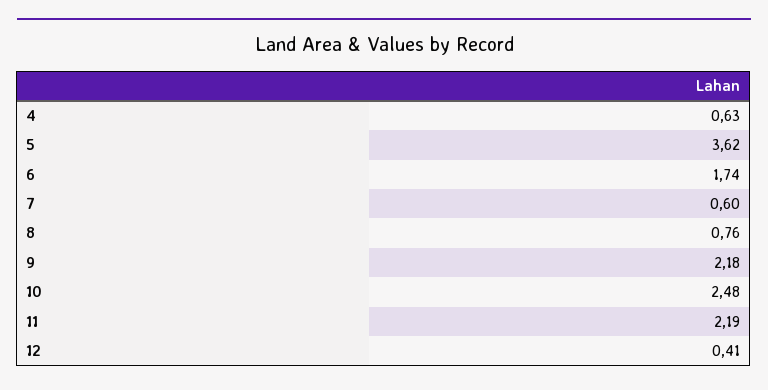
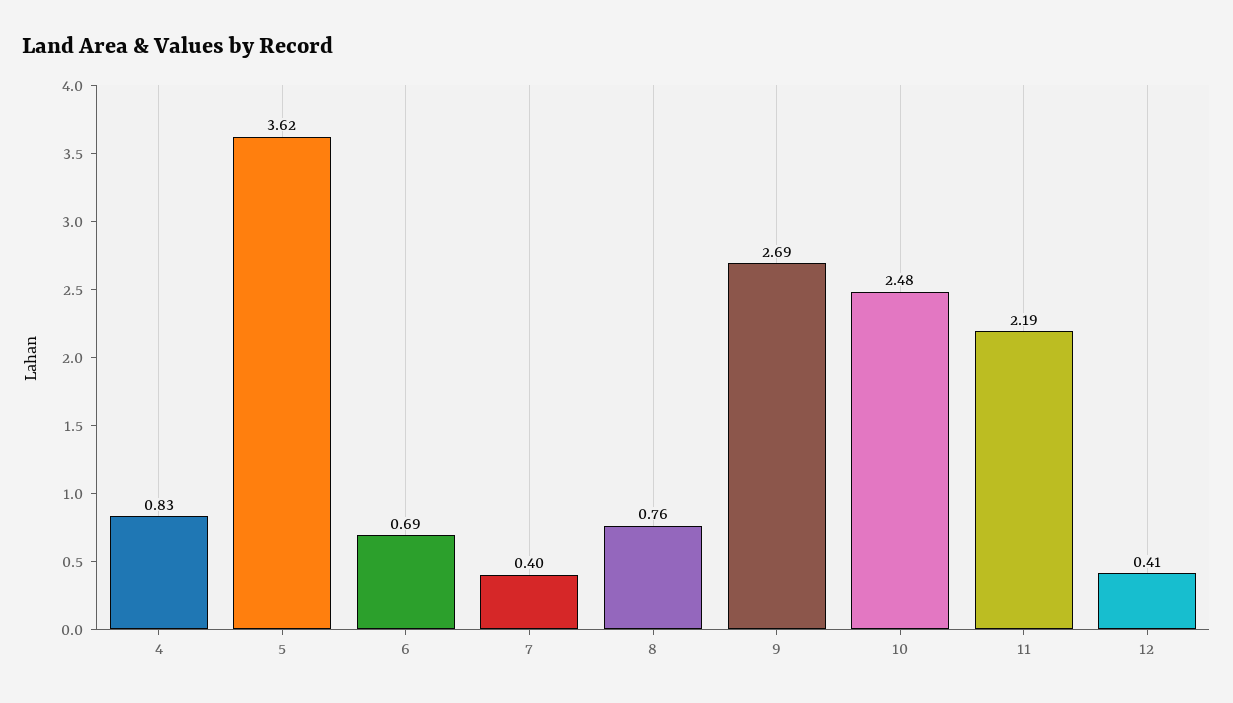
4: 0.63 -> 0.83
6: 1.74 -> 0.69
7: 0.6 -> 0.4
9: 2.18 -> 2.69

